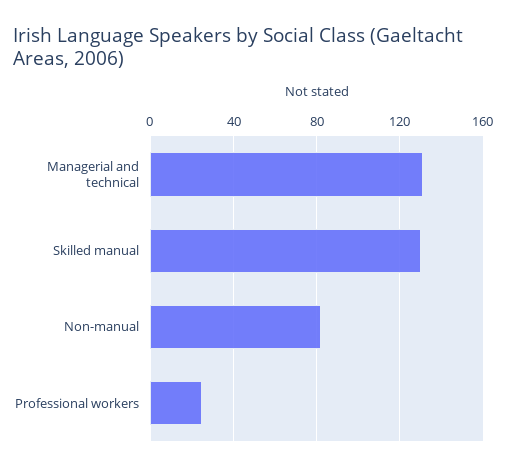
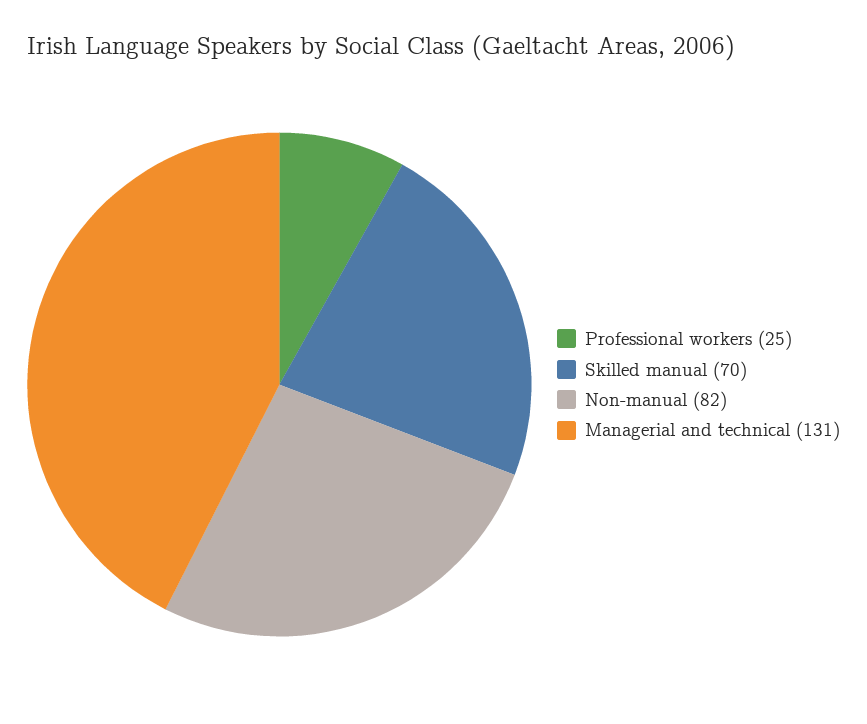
Skilled manual: 130 -> 70

